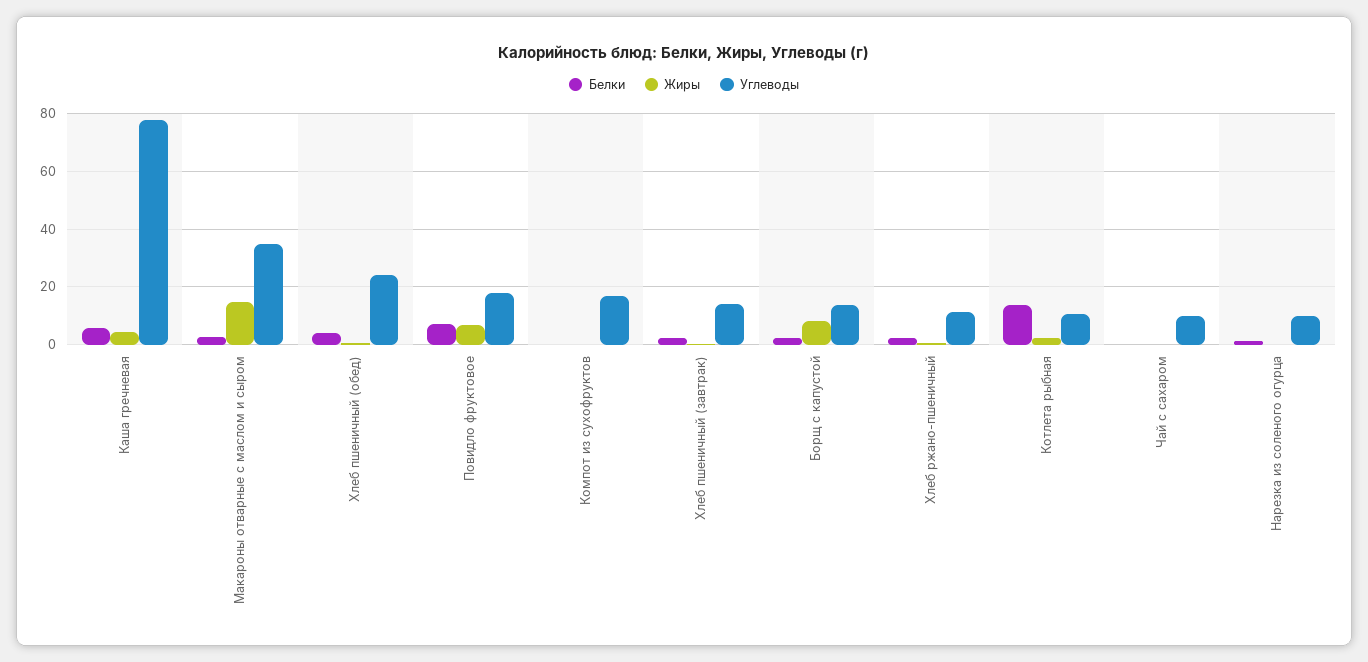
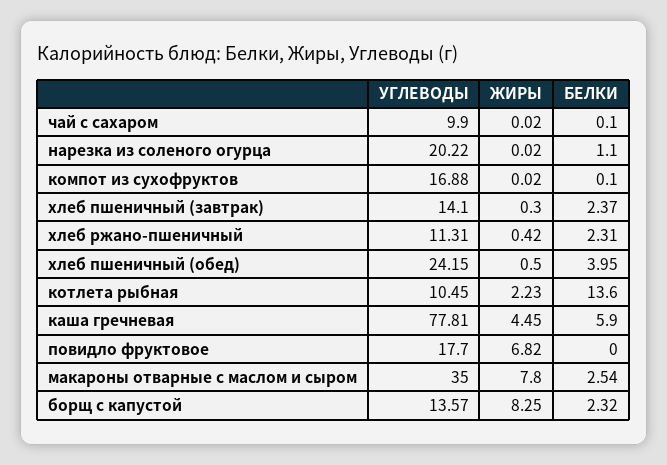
Жиры, Макароны отварные с маслом и сыром: 15 -> 7.8
Белки, Повидло фруктовое: 7.5 -> 0
Углеводы, Нарезка из соленого огурца: 10 -> 20.22

